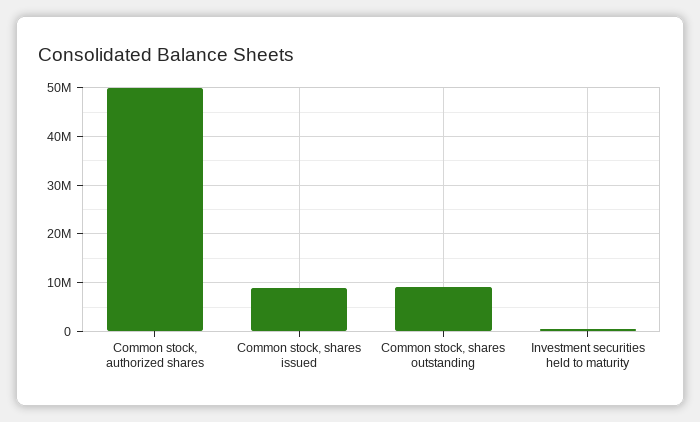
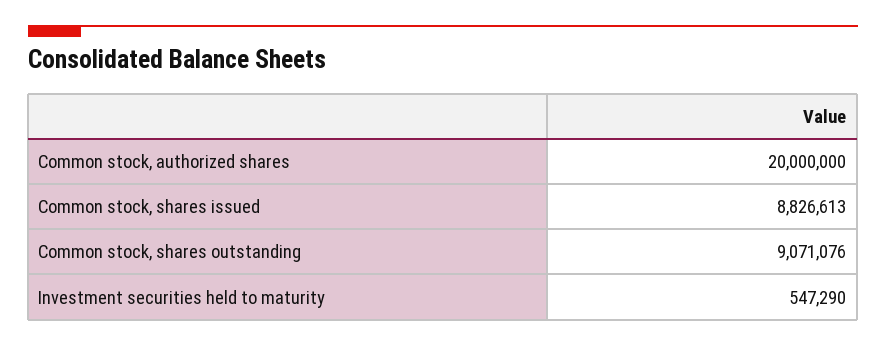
Common stock, authorized shares: 50000000 -> 20000000

